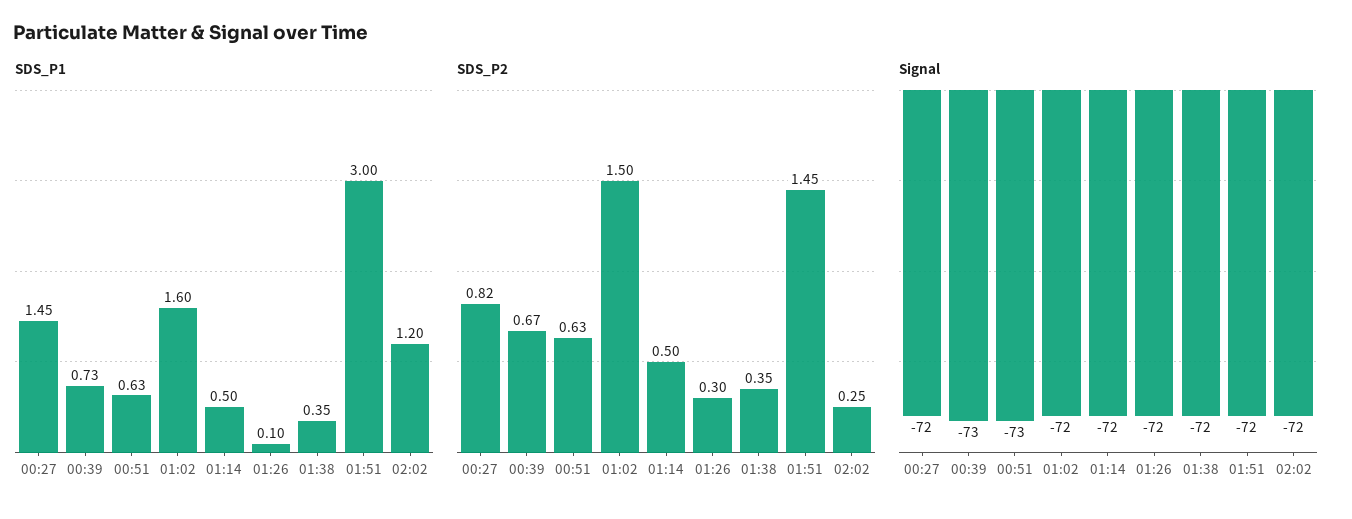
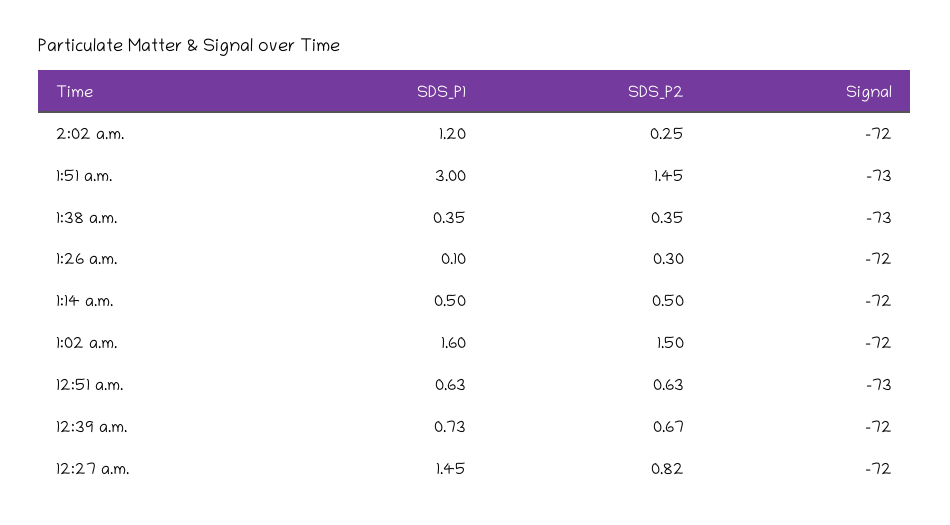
Signal, 00:39: -73 -> -72
Signal, 01:38: -72 -> -73
Signal, 01:51: -72 -> -73

